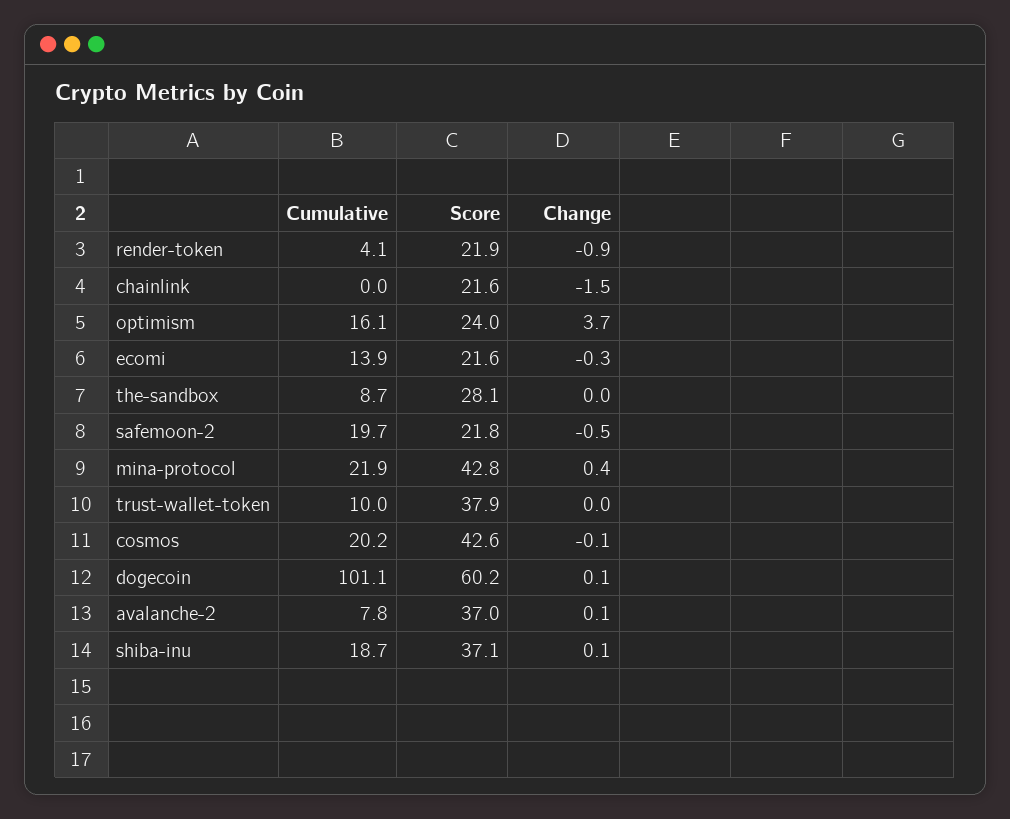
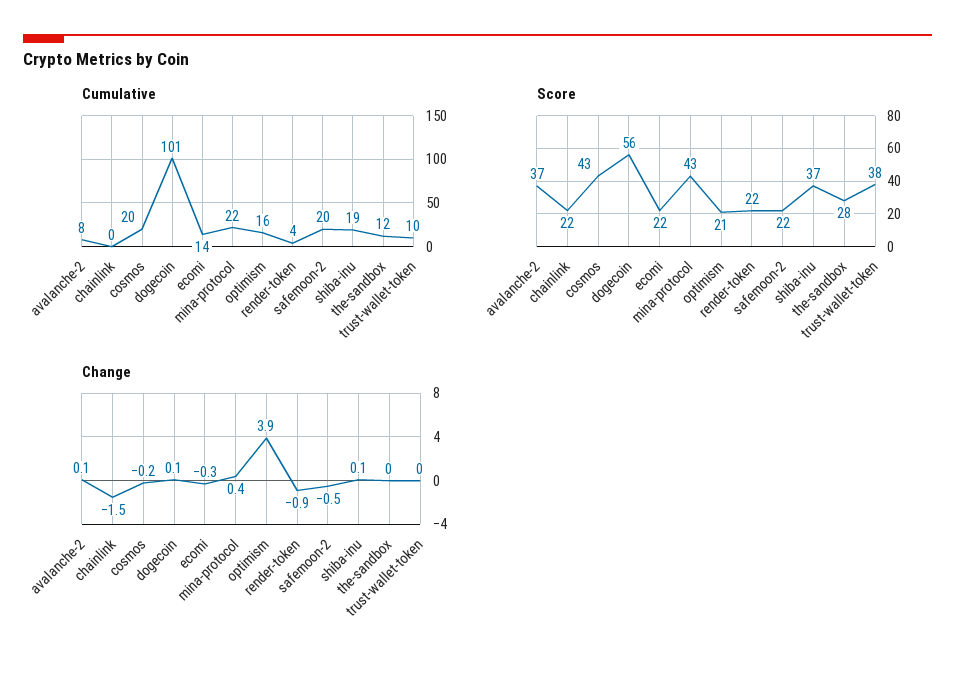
Score, optimism: 24 -> 21
Change, optimism: 3.7 -> 3.9
Cumulative, the-sandbox: 8.7 -> 12
Change, cosmos: -0.1 -> -0.2
Score, dogecoin: 60.2 -> 56

